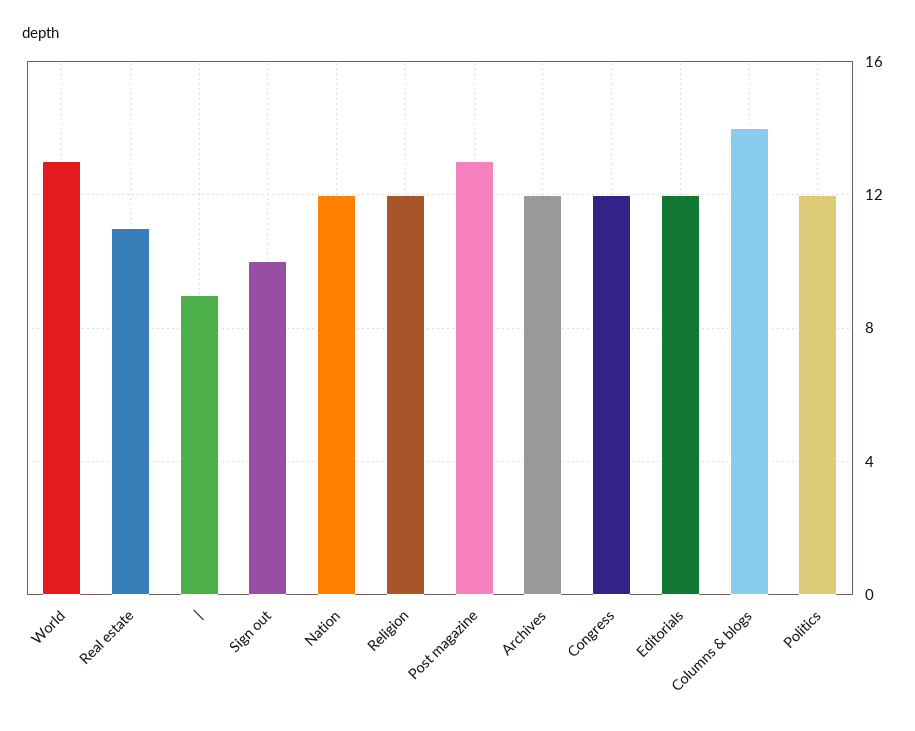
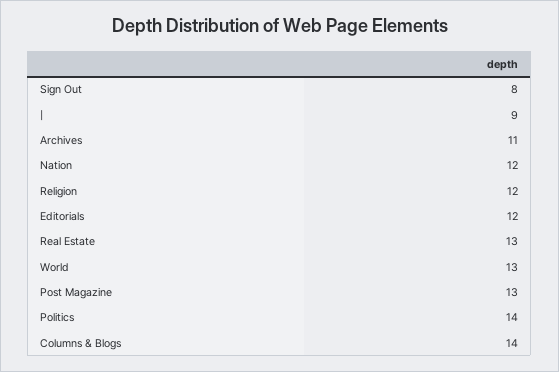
Real estate: 11 -> 13
Sign out: 10 -> 8
Archives: 12 -> 11
Congress: 12 -> none
Politics: 12 -> 14

